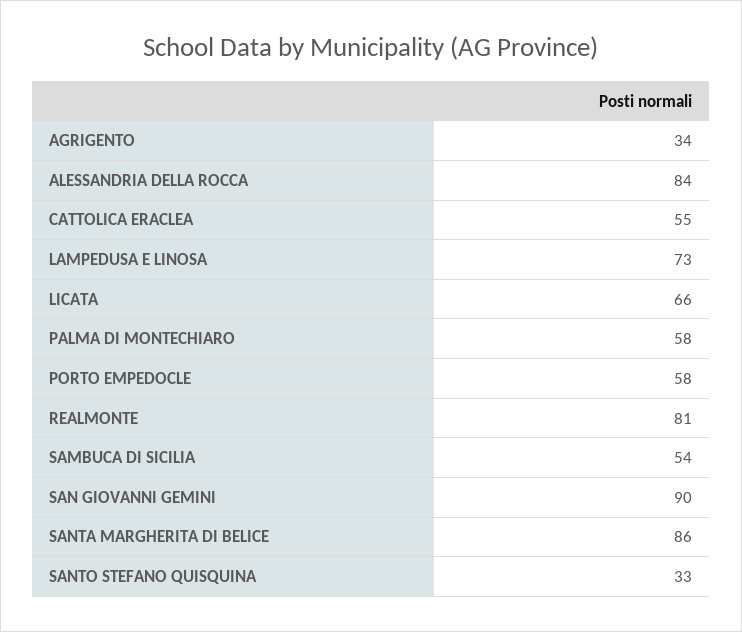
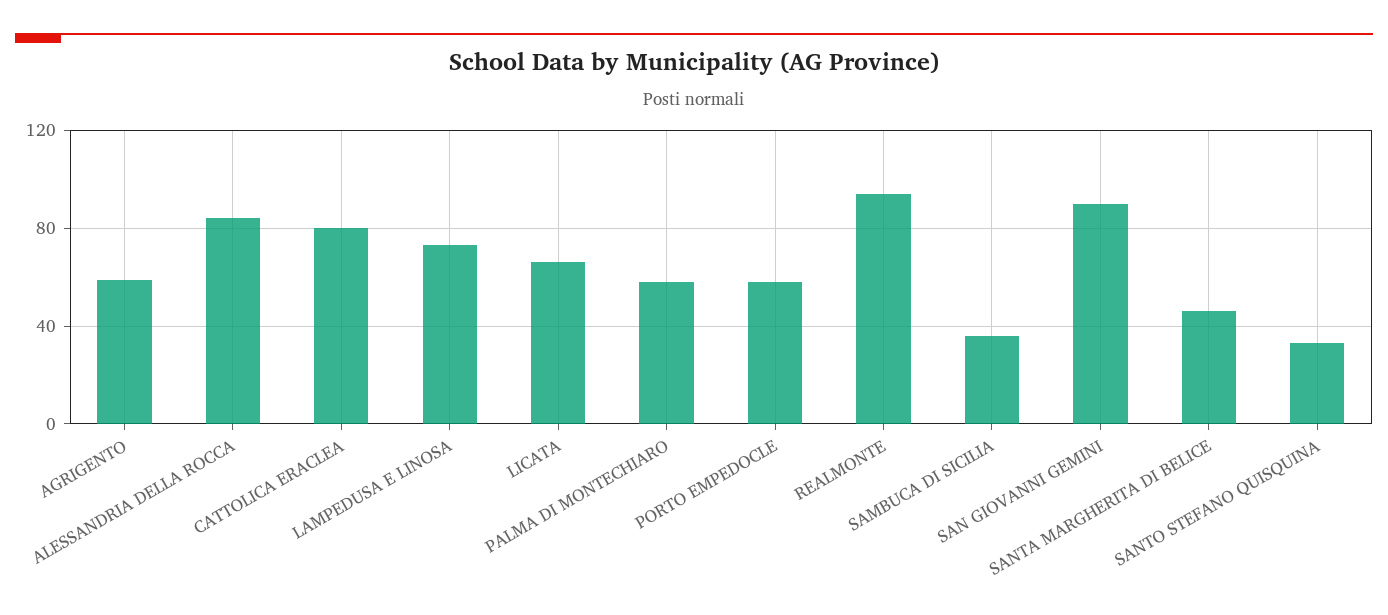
AGRIGENTO: 34 -> 60
CATTOLICA ERACLEA: 55 -> 80
REALMONTE: 81 -> 95
SAMBUCA DI SICILIA: 54 -> 35
SANTA MARGHERITA DI BELICE: 86 -> 45

